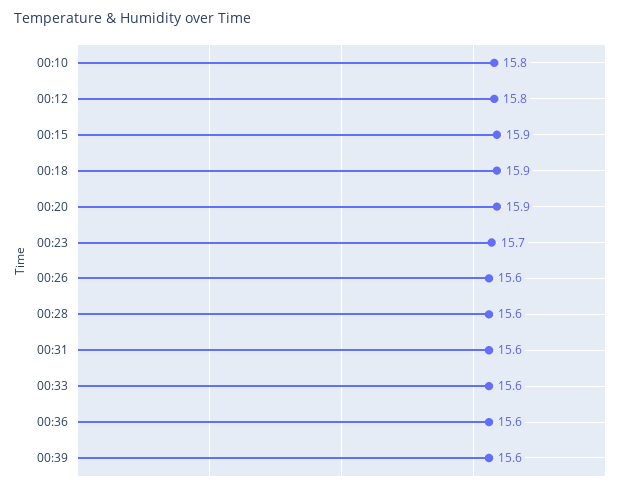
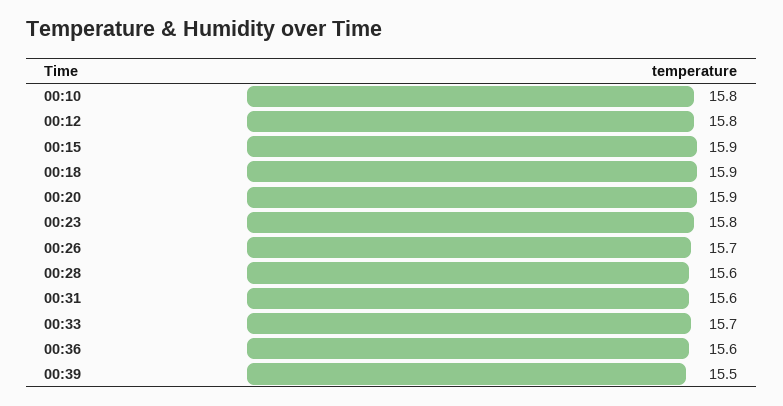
00:23: 15.7 -> 15.8
00:26: 15.6 -> 15.7
00:33: 15.6 -> 15.7
00:39: 15.6 -> 15.5

